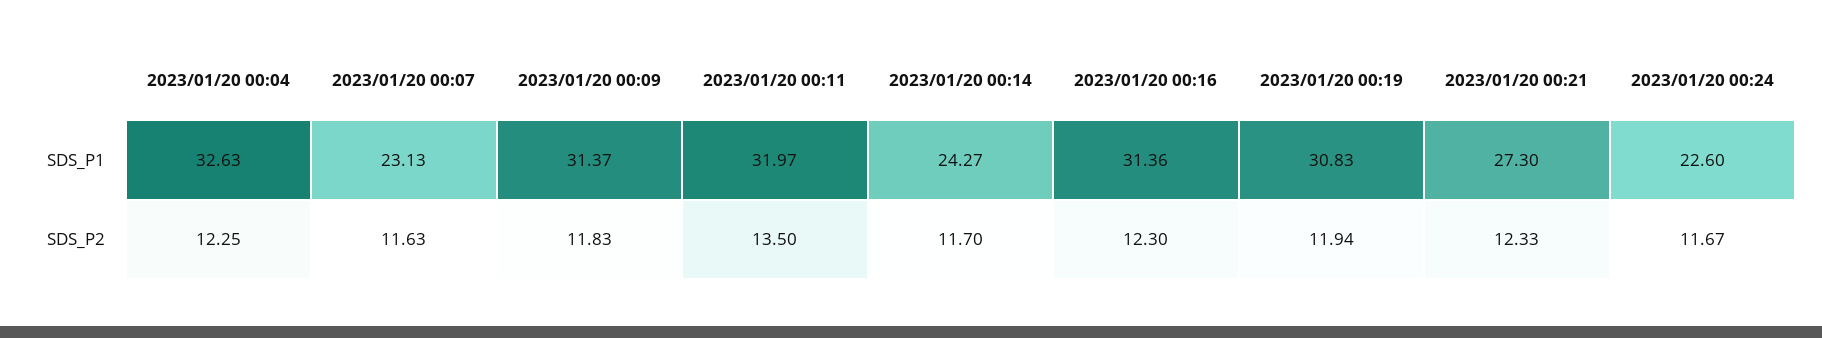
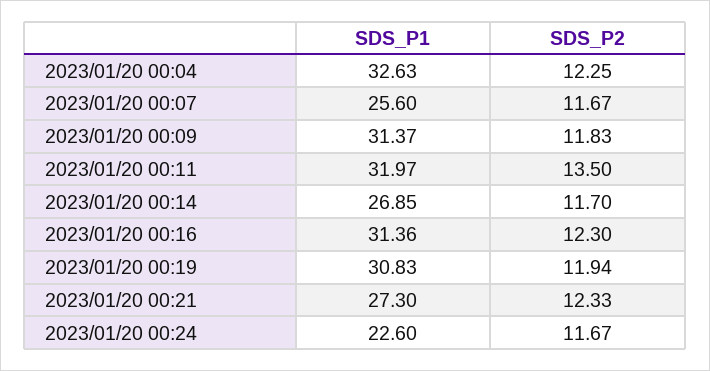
2023/01/20 00:07, SDS_P1: 23.13 -> 25.6
2023/01/20 00:14, SDS_P1: 24.27 -> 26.85
2023/01/20 00:07, SDS_P2: 11.63 -> 11.67

